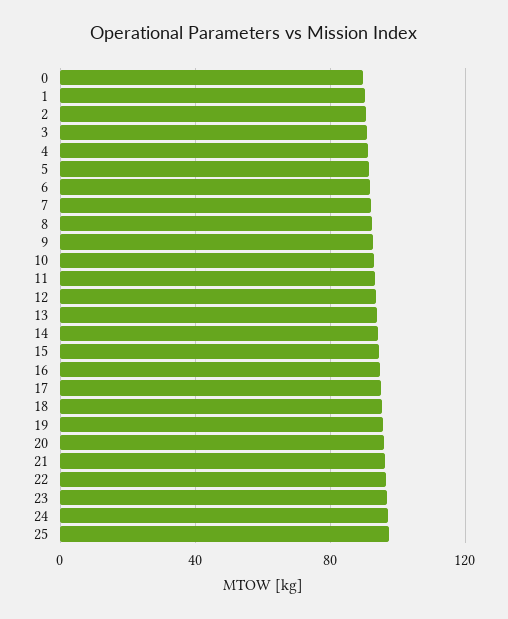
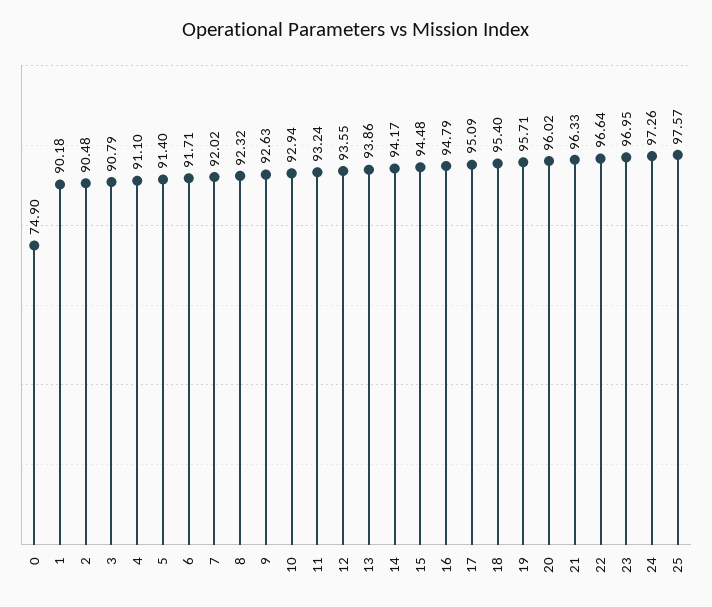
0: 90 -> 74.9

